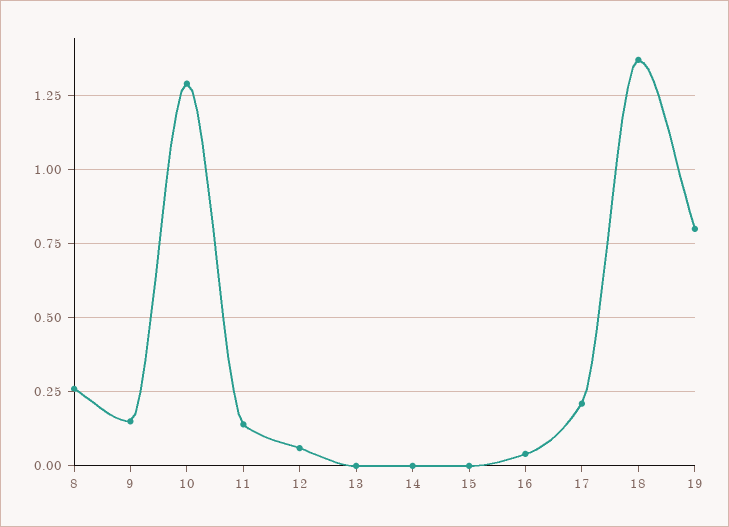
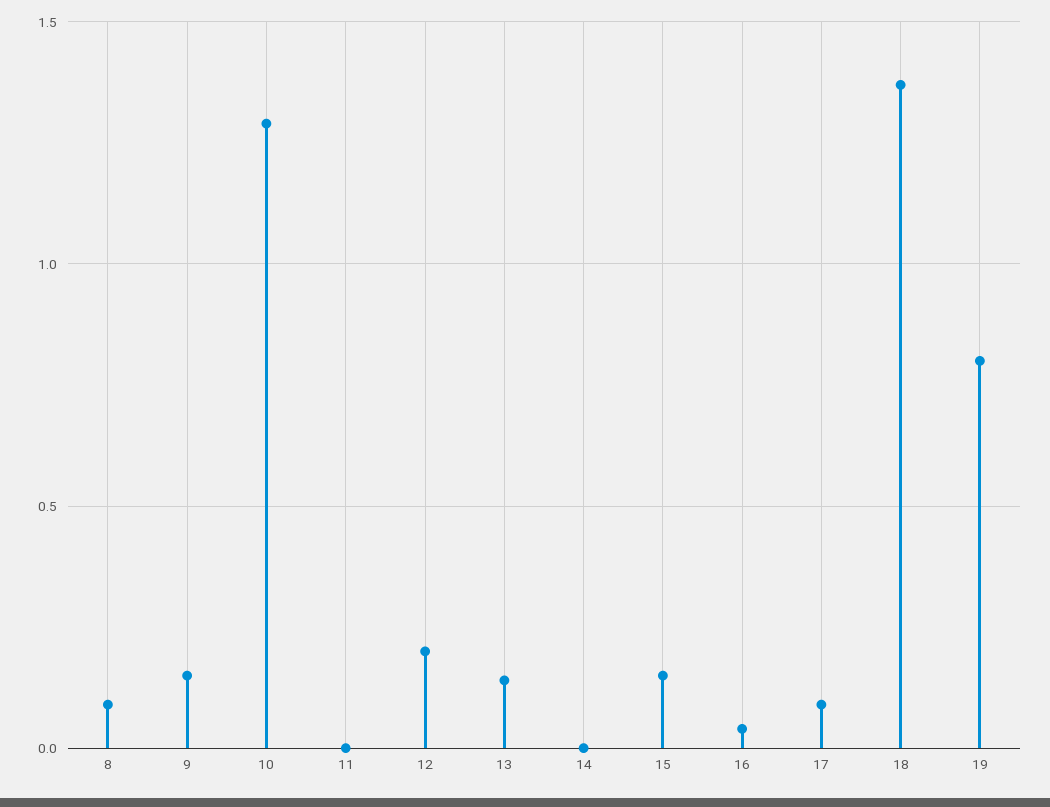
8: 0.25 -> 0.1
11: 0.15 -> 0
12: 0.05 -> 0.2
13: 0 -> 0.15
15: 0 -> 0.15
17: 0.2 -> 0.1

